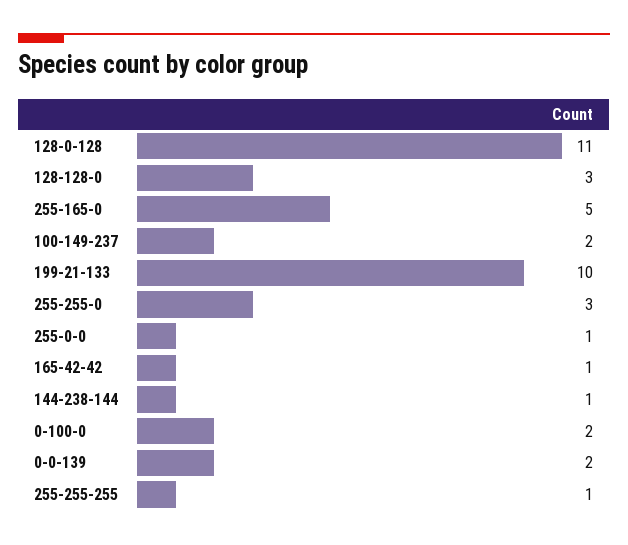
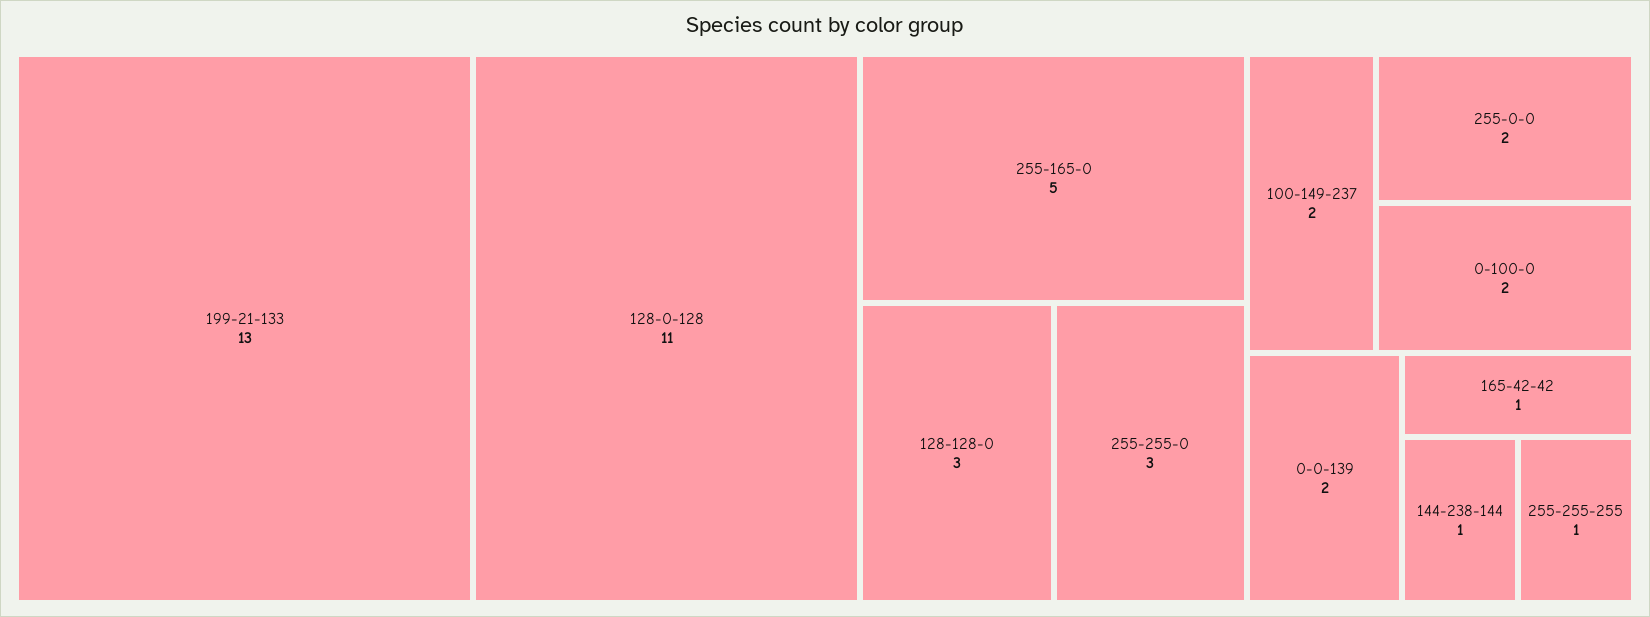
199-21-133: 10 -> 13
255-0-0: 1 -> 2

